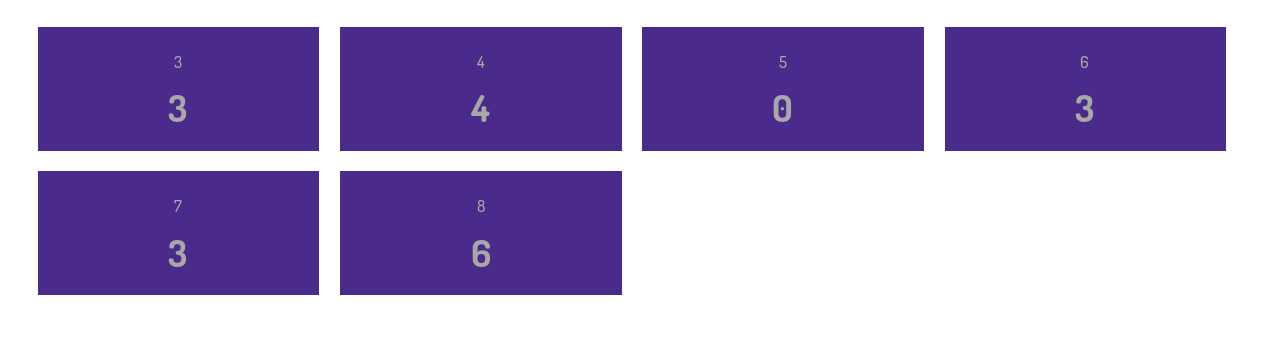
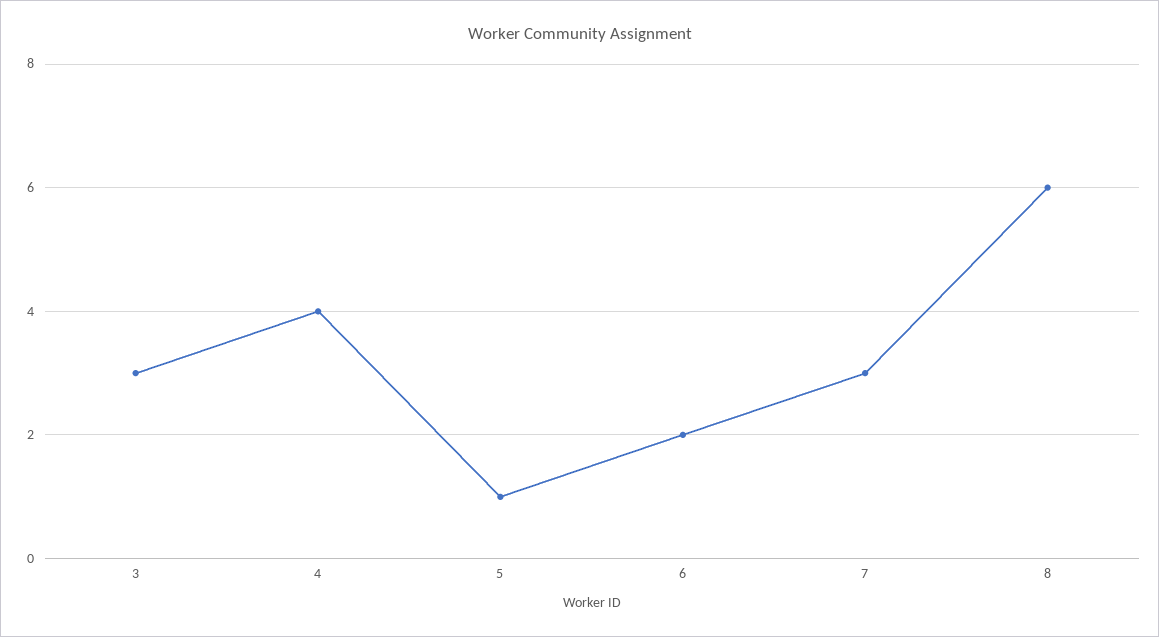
5: 0 -> 1
6: 3 -> 2

